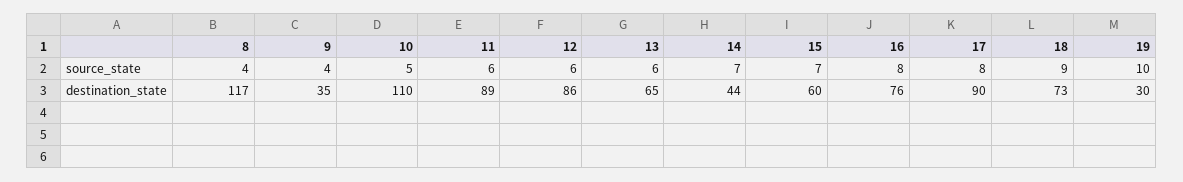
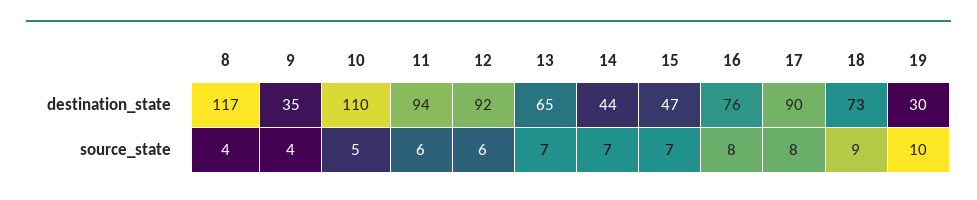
13, source_state: 6 -> 7
11, destination_state: 89 -> 94
12, destination_state: 86 -> 92
15, destination_state: 60 -> 47

